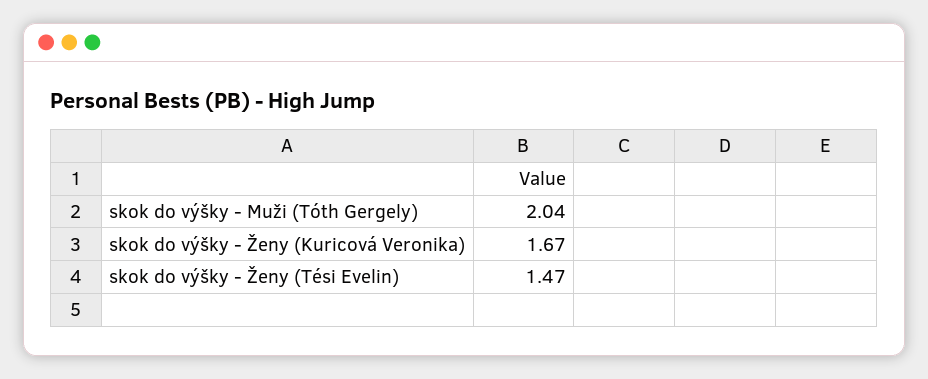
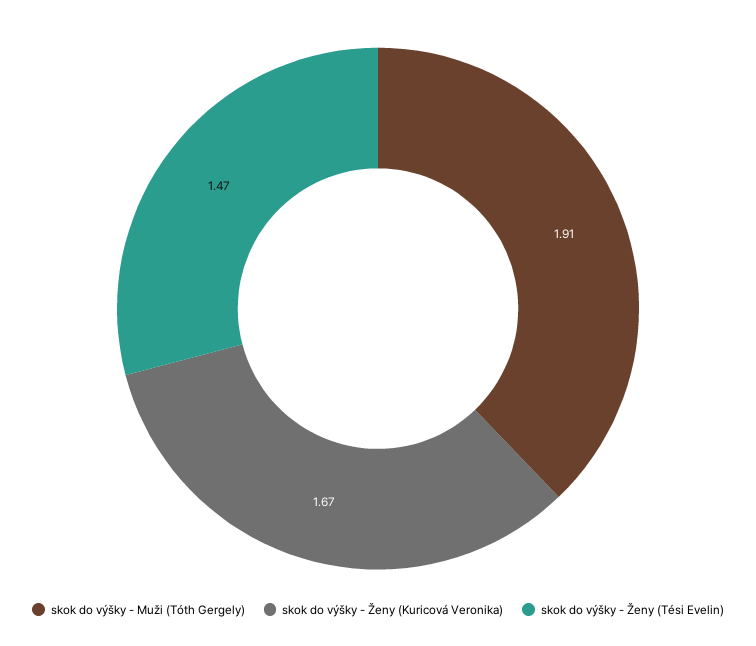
skok do výšky - Muži (Tóth Gergely): 2.04 -> 1.91

